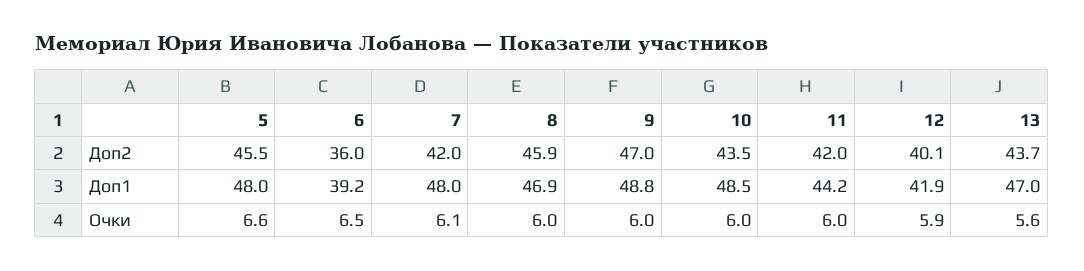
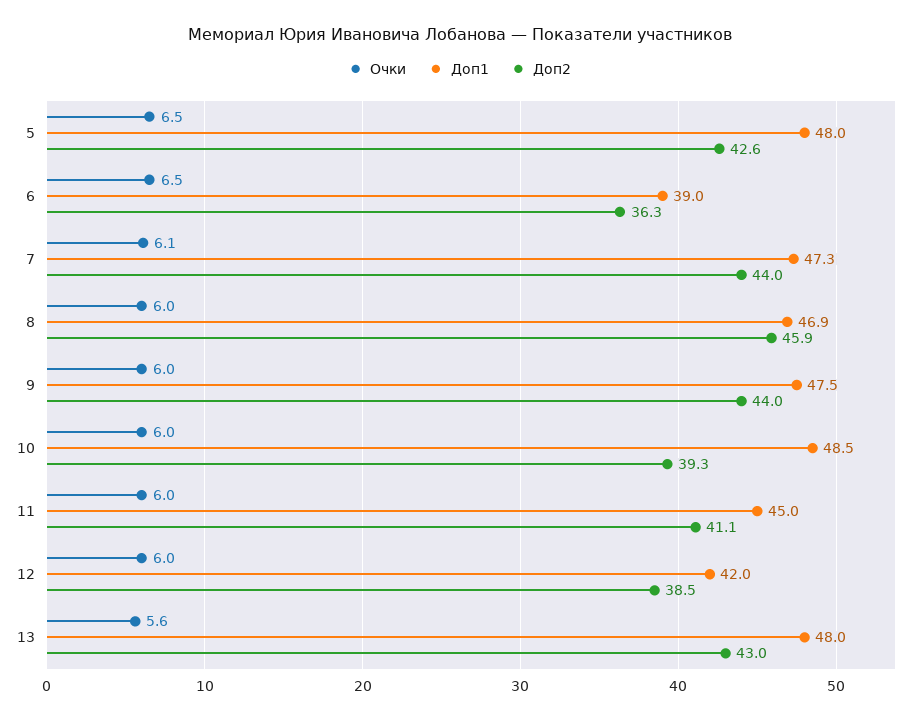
Доп2, 5: 45.5 -> 42.6
Доп2, 6: 36 -> 36.3
Доп2, 7: 42 -> 44
Доп2, 9: 47 -> 44
Доп2, 10: 43.5 -> 39.3
Доп2, 11: 42 -> 41.1
Доп2, 12: 40.1 -> 38.5
Доп2, 13: 43.7 -> 43
Доп1, 6: 39.2 -> 39
Доп1, 7: 48 -> 47.3
Доп1, 9: 48.8 -> 47.5
Доп1, 11: 44.2 -> 45
Доп1, 12: 41.9 -> 42
Доп1, 13: 47 -> 48
Очки, 5: 6.6 -> 6.5
Очки, 12: 5.9 -> 6

